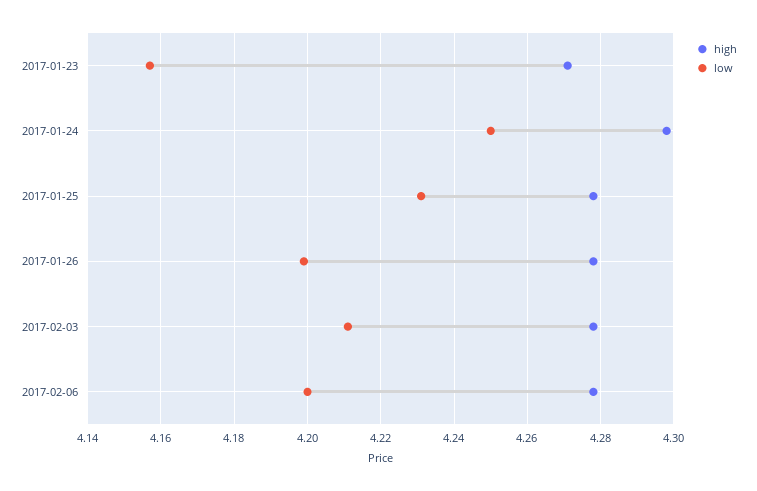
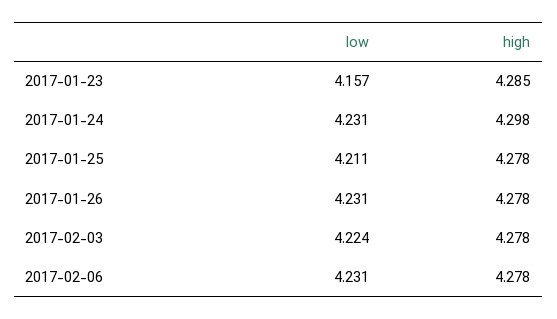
high, 2017-01-23: 4.27 -> 4.285
low, 2017-01-24: 4.25 -> 4.231
low, 2017-01-25: 4.23 -> 4.211
low, 2017-01-26: 4.2 -> 4.231
low, 2017-02-03: 4.21 -> 4.224
low, 2017-02-06: 4.2 -> 4.231

